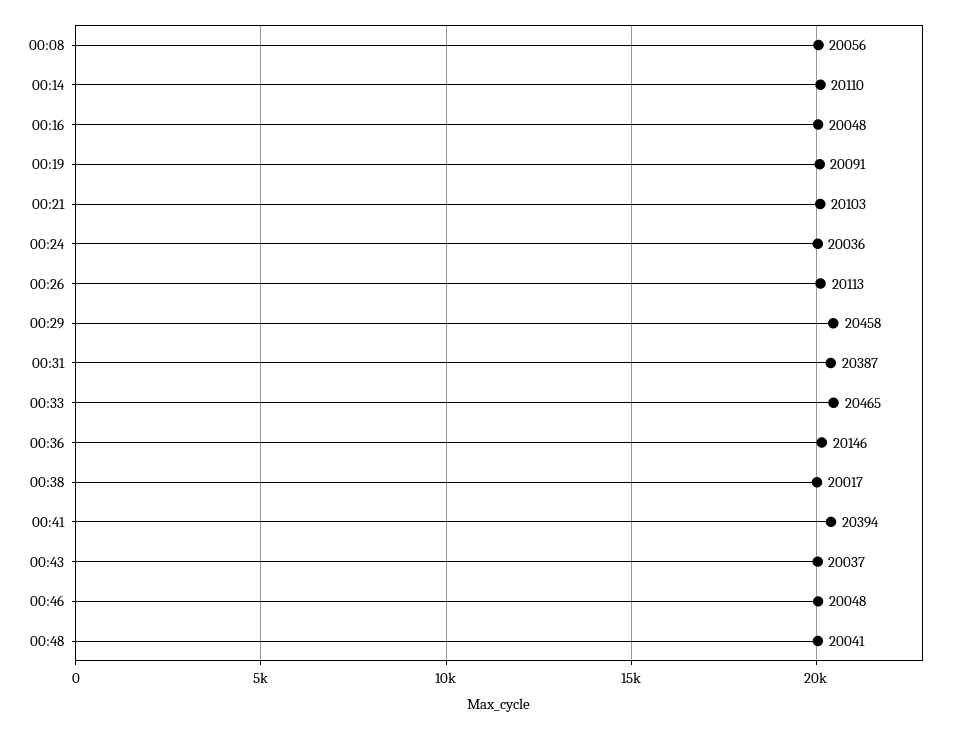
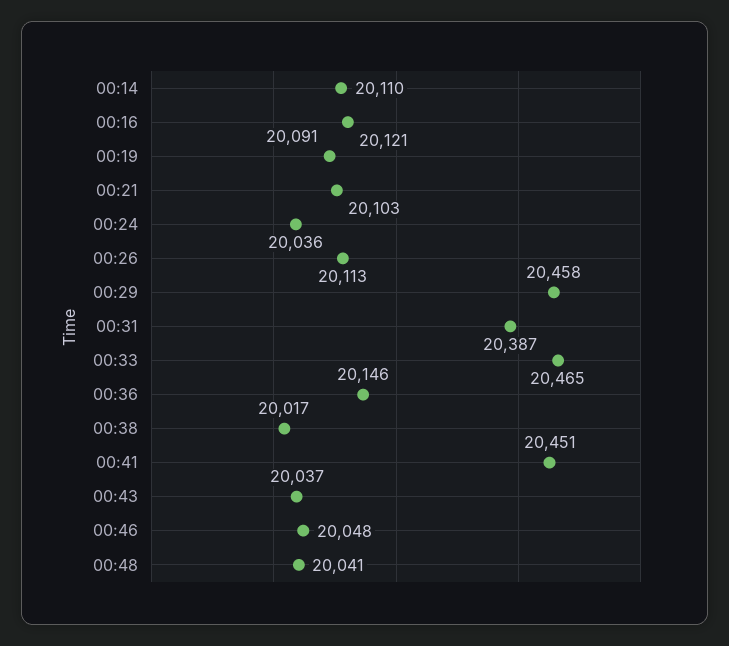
00:08: 20056 -> none
00:16: 20048 -> 20121
00:41: 20394 -> 20451

